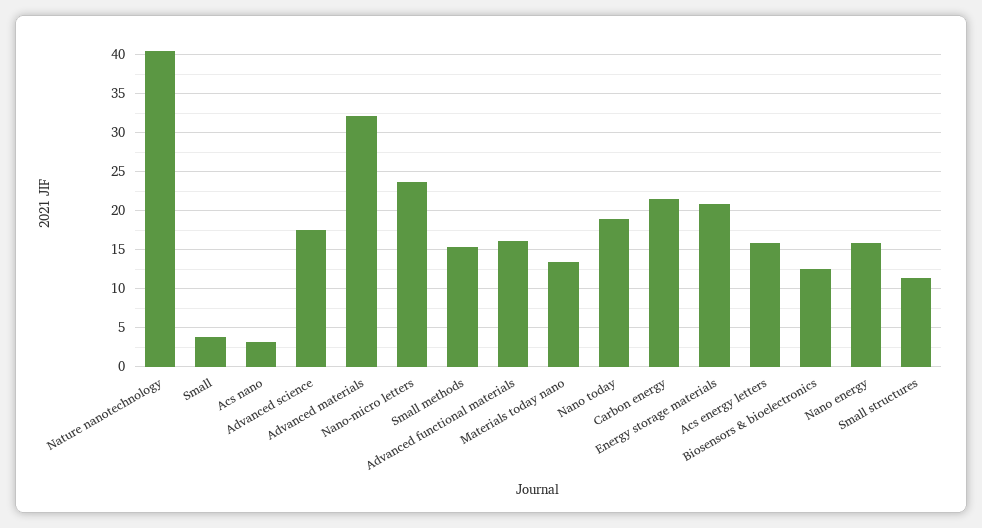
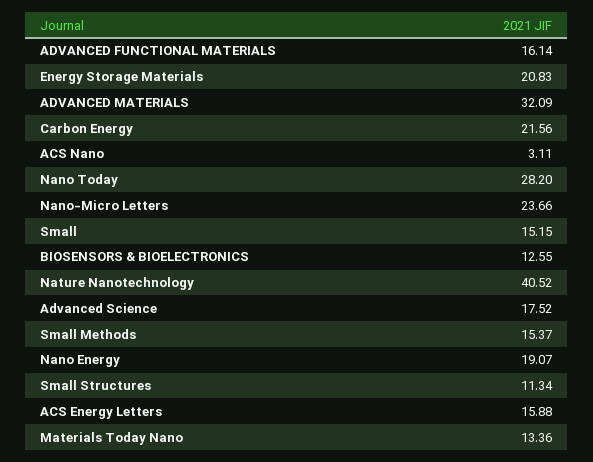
Small: 4 -> 15.15
Nano today: 19 -> 28.2
Nano energy: 16 -> 19.07

